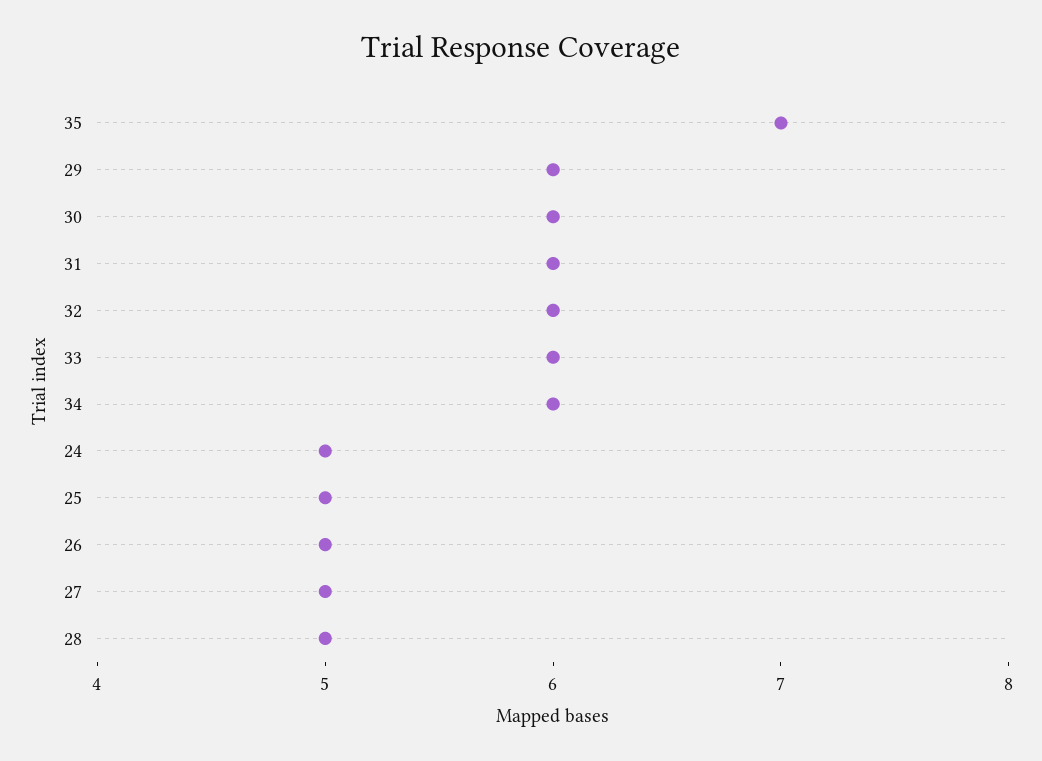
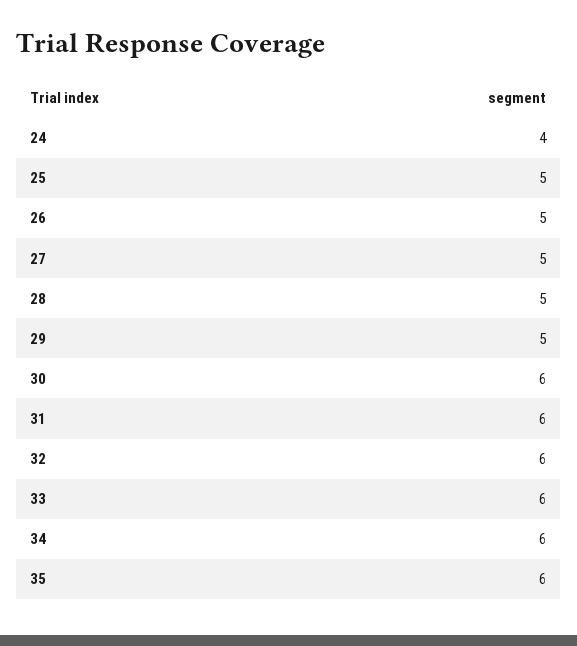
35: 7 -> 6
29: 6 -> 5
24: 5 -> 4

